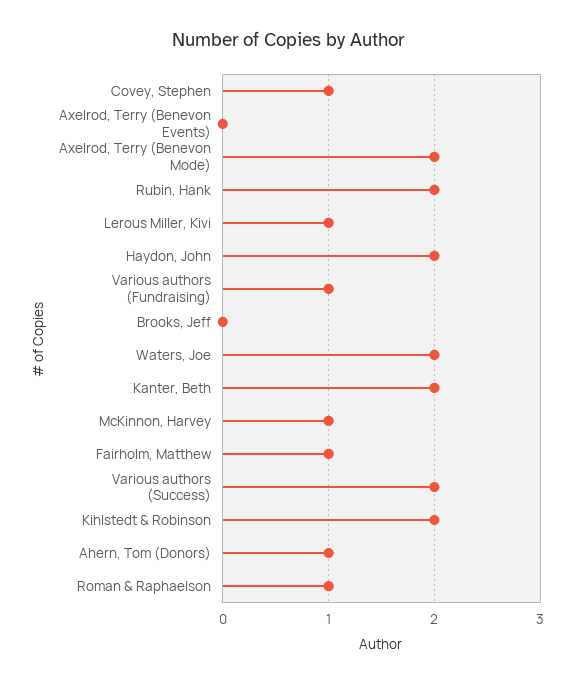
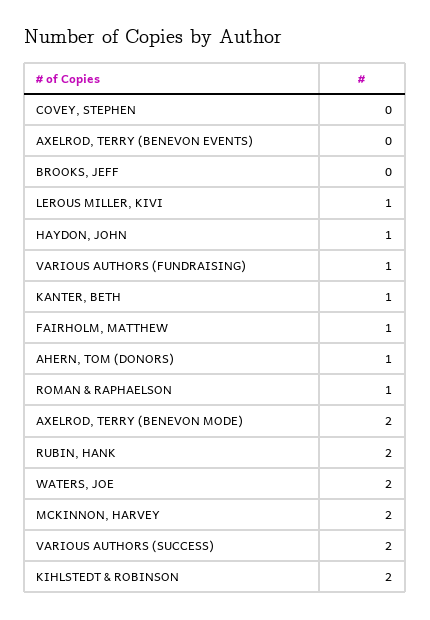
Covey, Stephen: 1 -> 0
Haydon, John: 2 -> 1
Kanter, Beth: 2 -> 1
McKinnon, Harvey: 1 -> 2

